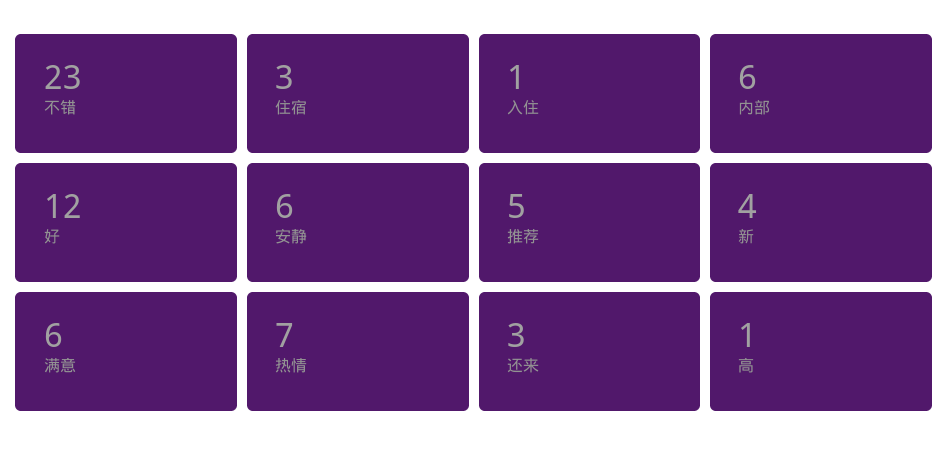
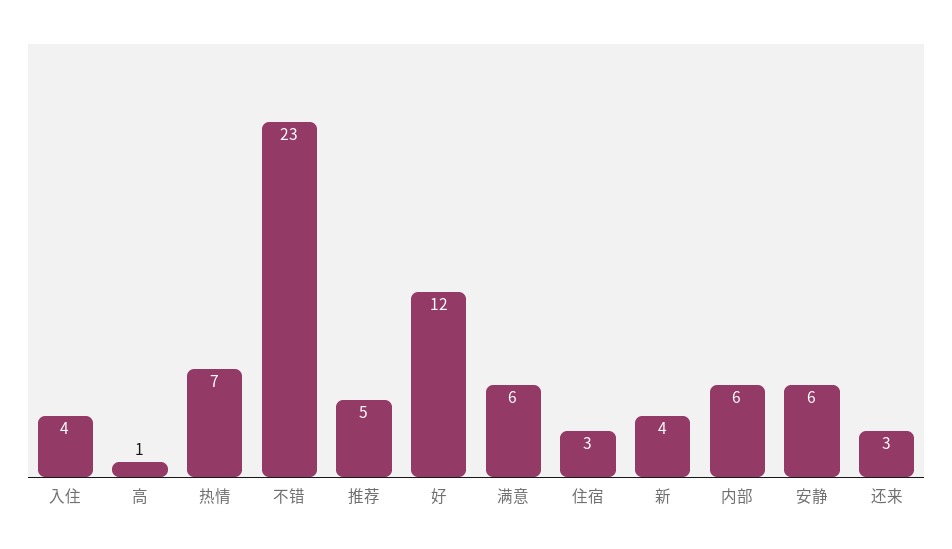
入住: 1 -> 4

